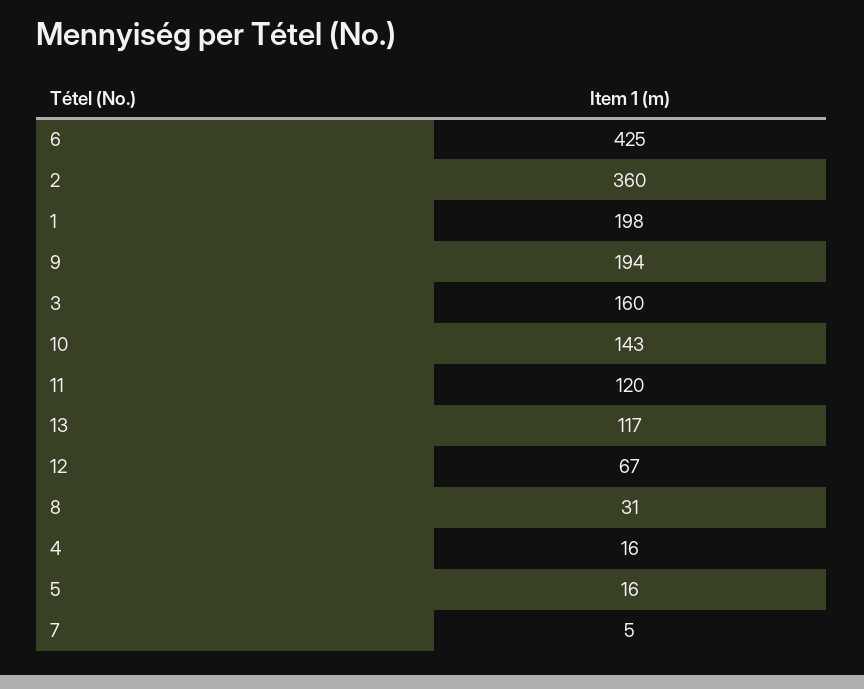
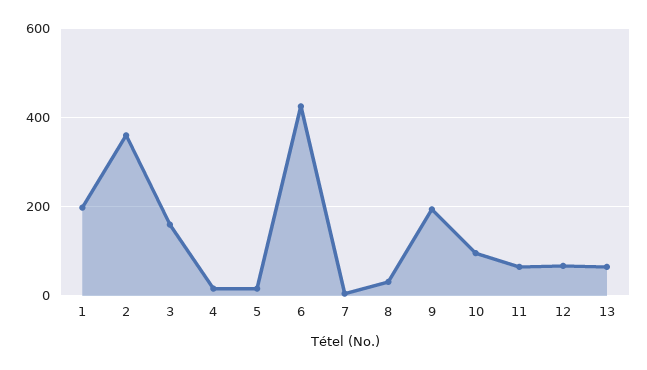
10: 143 -> 100
11: 120 -> 60
13: 117 -> 60

